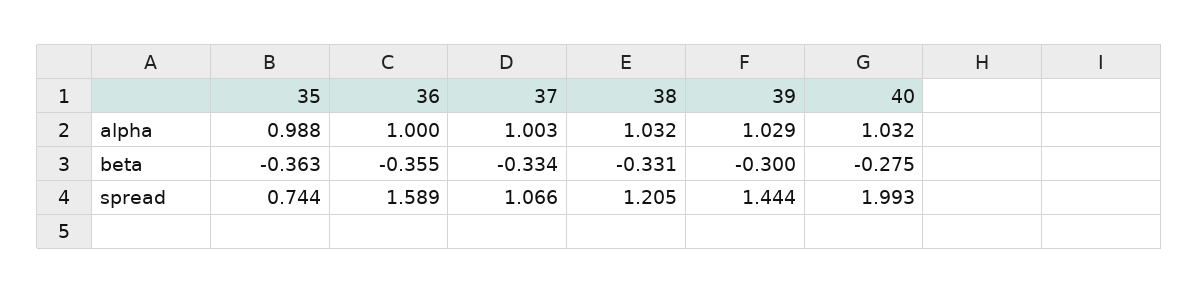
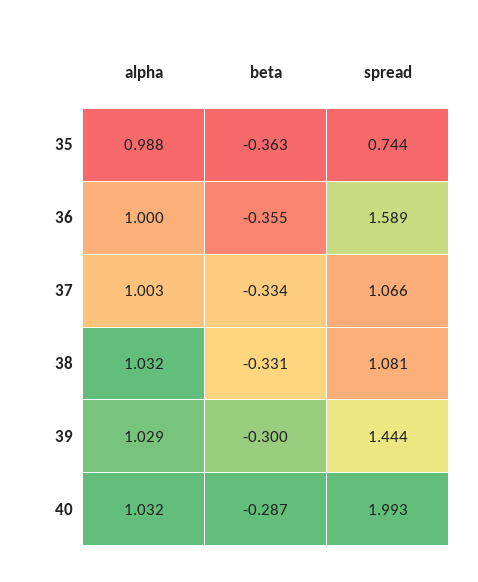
40, beta: -0.275 -> -0.287
38, spread: 1.205 -> 1.081

